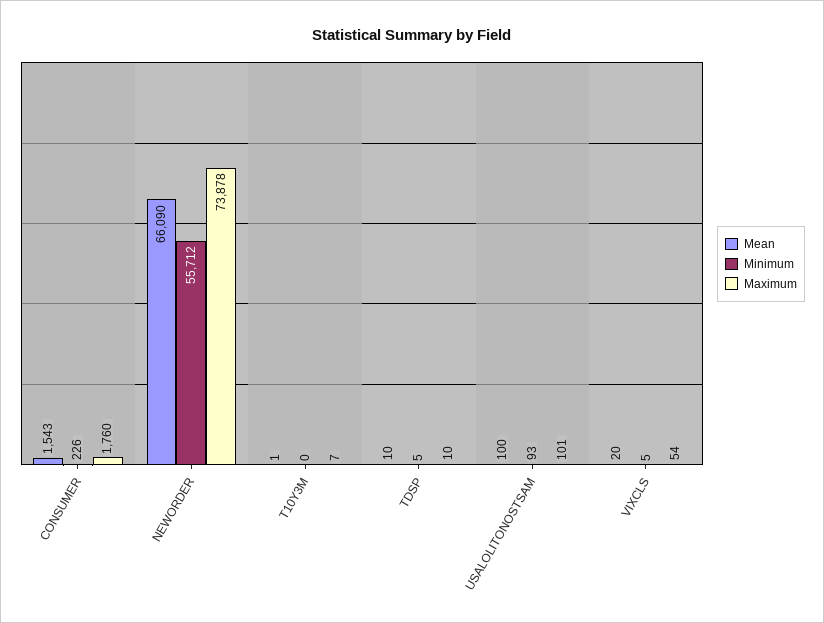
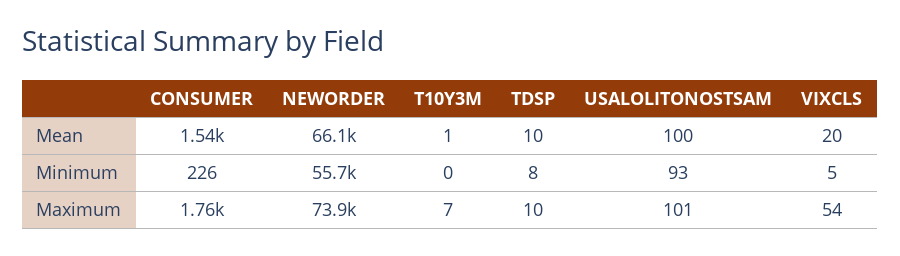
Minimum, TDSP: 5 -> 8

